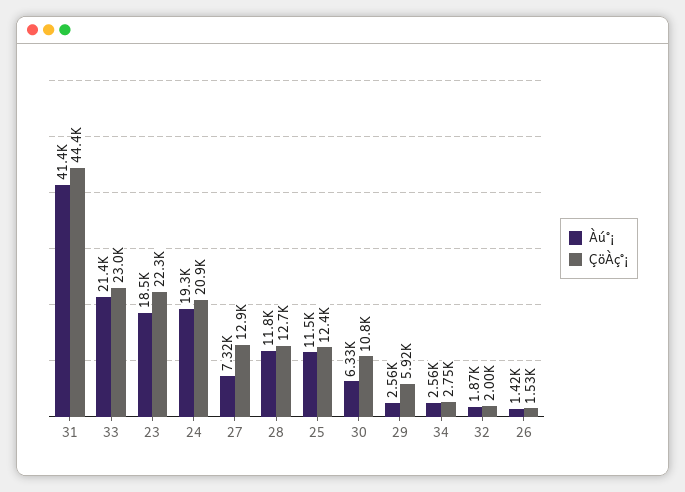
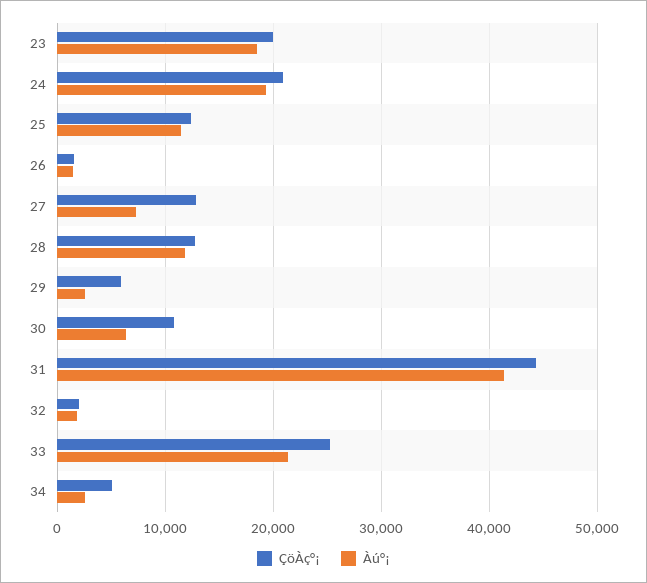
ÇöÀç°¡, 33: 23000 -> 25000
ÇöÀç°¡, 23: 22300 -> 20000
ÇöÀç°¡, 34: 2750 -> 5000

